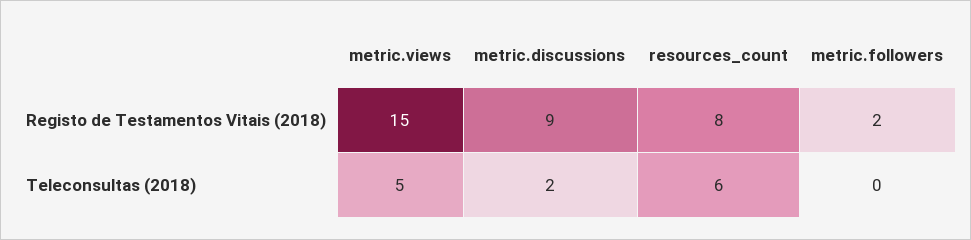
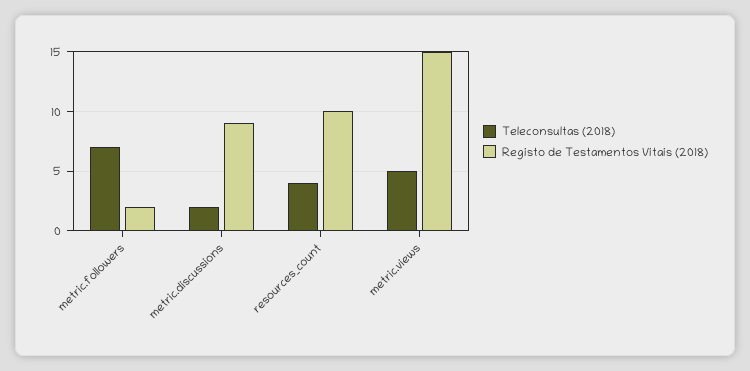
Registo de Testamentos Vitais (2018), resources_count: 8 -> 10
Teleconsultas (2018), resources_count: 6 -> 4
Teleconsultas (2018), metric.followers: 0 -> 7

